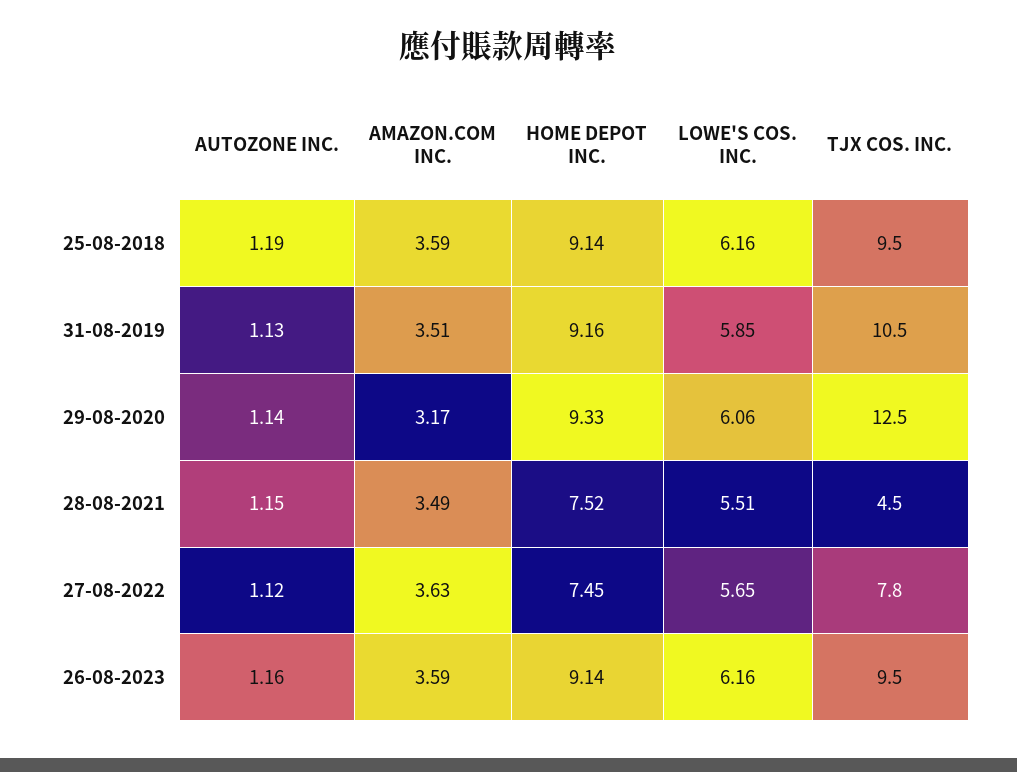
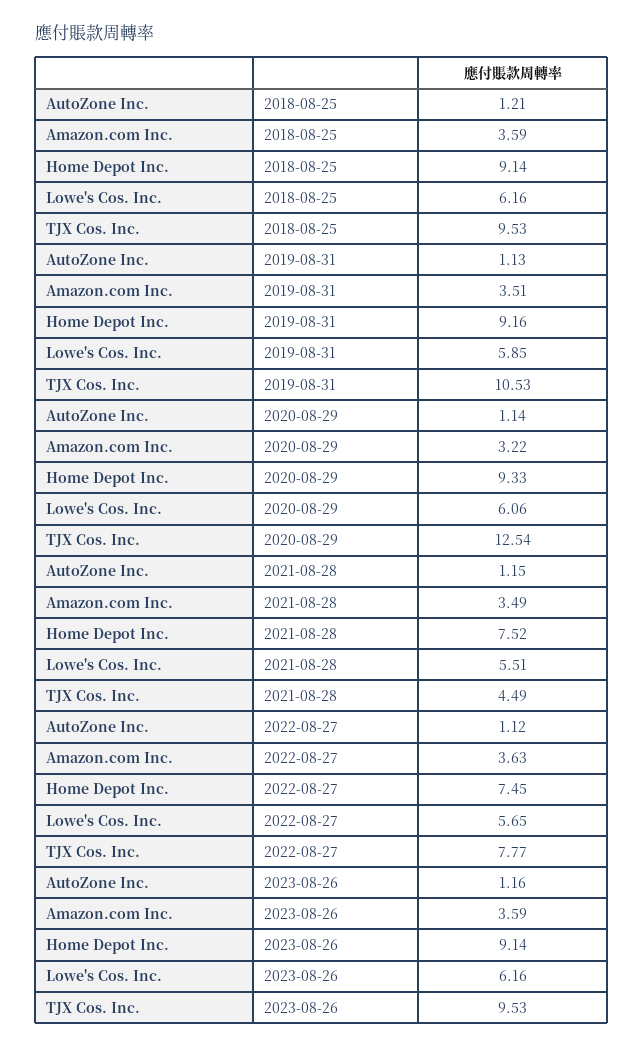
AUTOZONE INC., 25-08-2018: 1.19 -> 1.21
AMAZON.COM INC., 29-08-2020: 3.17 -> 3.22

